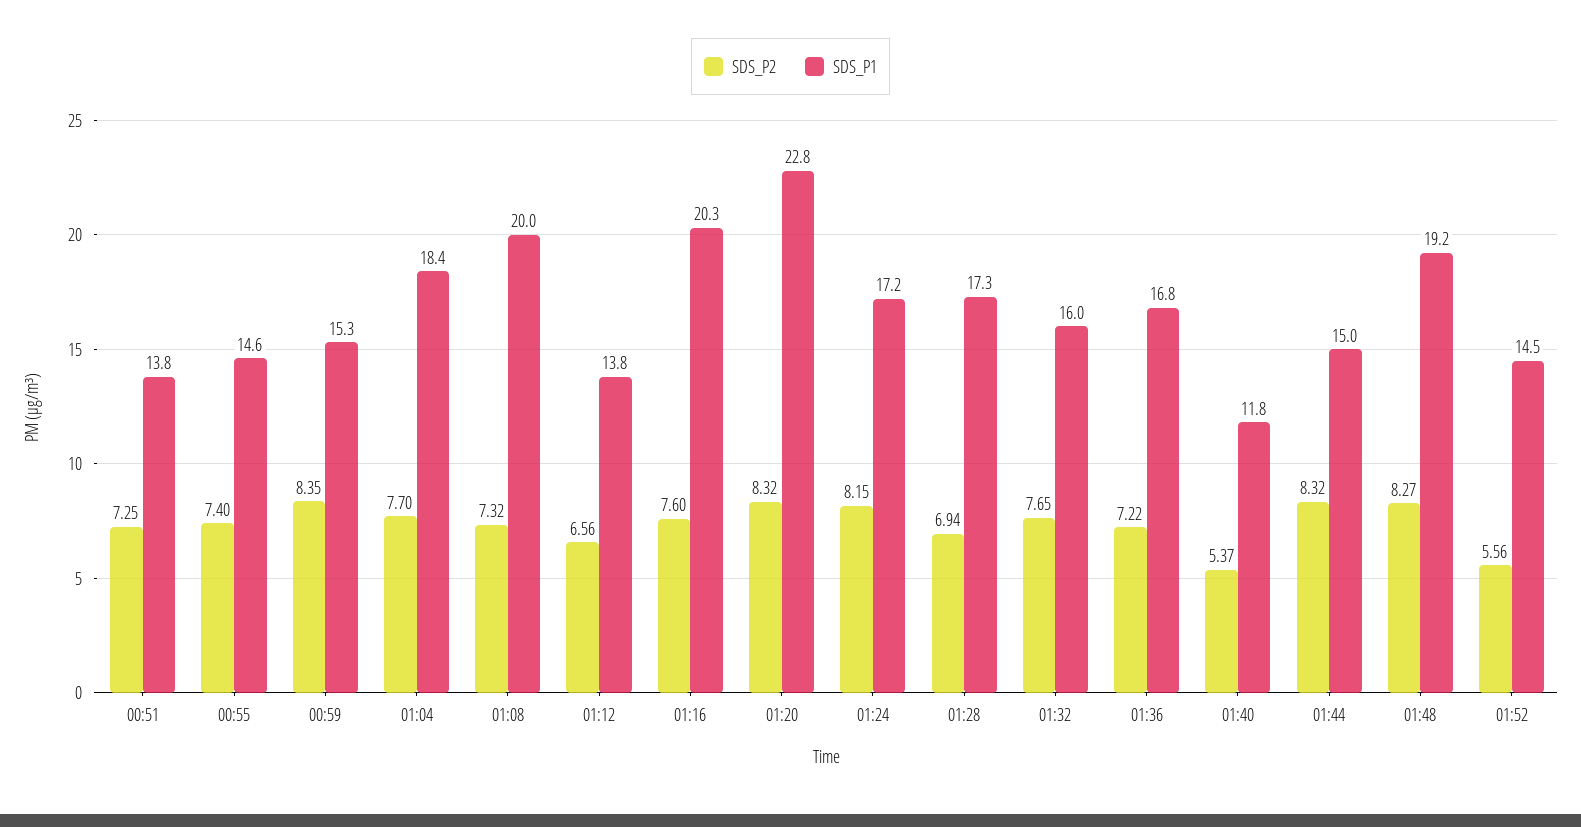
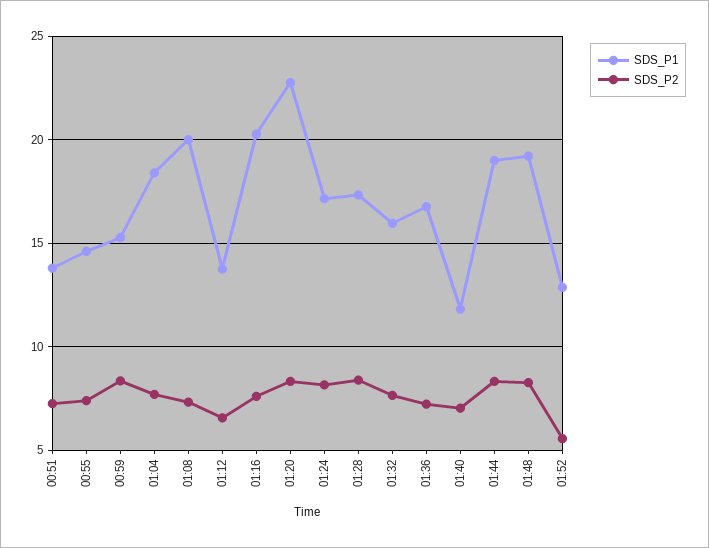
SDS_P2, 01:28: 6.94 -> 8.5
SDS_P2, 01:40: 5.37 -> 7
SDS_P1, 01:44: 15 -> 19
SDS_P1, 01:52: 14.5 -> 13

